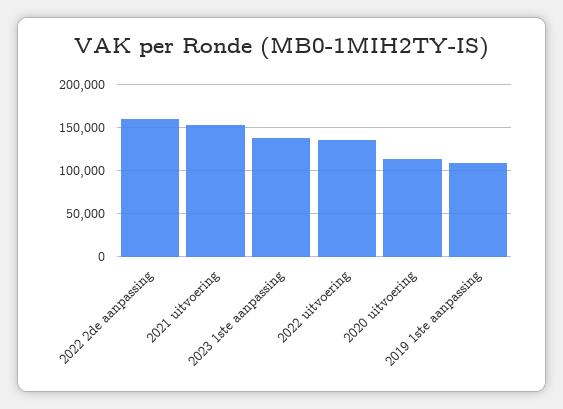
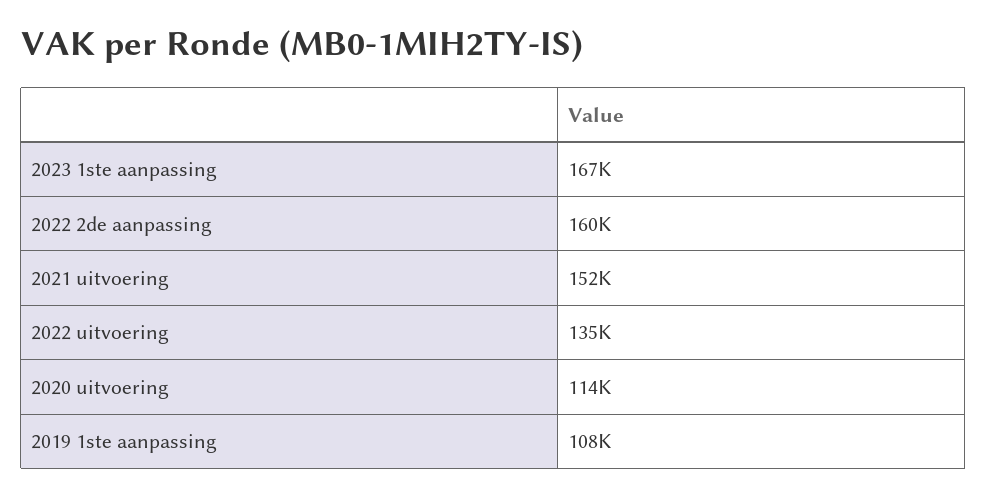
2023 1ste aanpassing: 140000 -> 167000

